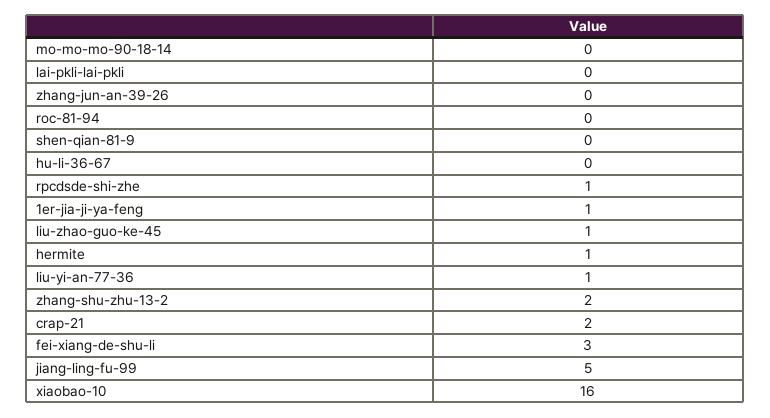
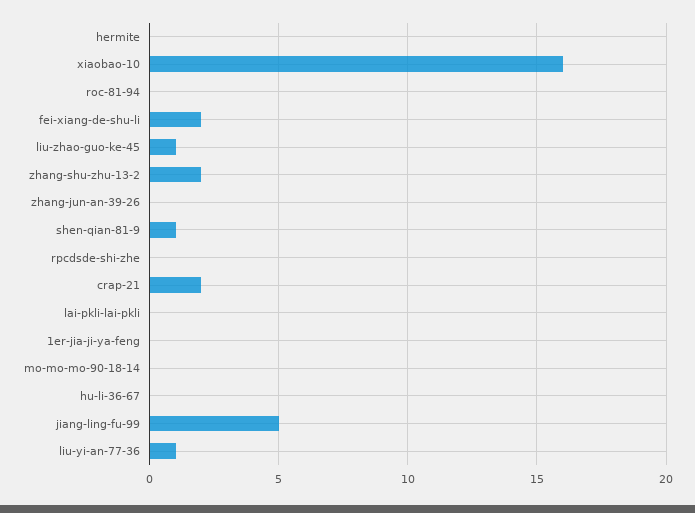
shen-qian-81-9: 0 -> 1
rpcdsde-shi-zhe: 1 -> 0
1er-jia-ji-ya-feng: 1 -> 0
hermite: 1 -> 0
fei-xiang-de-shu-li: 3 -> 2

